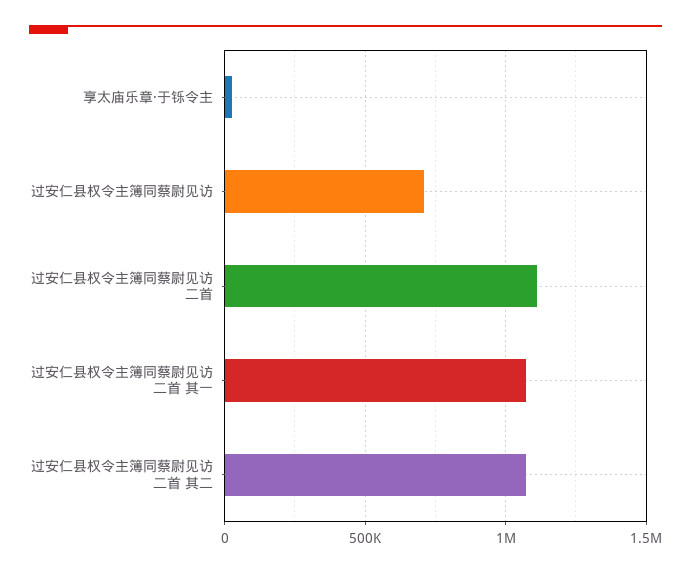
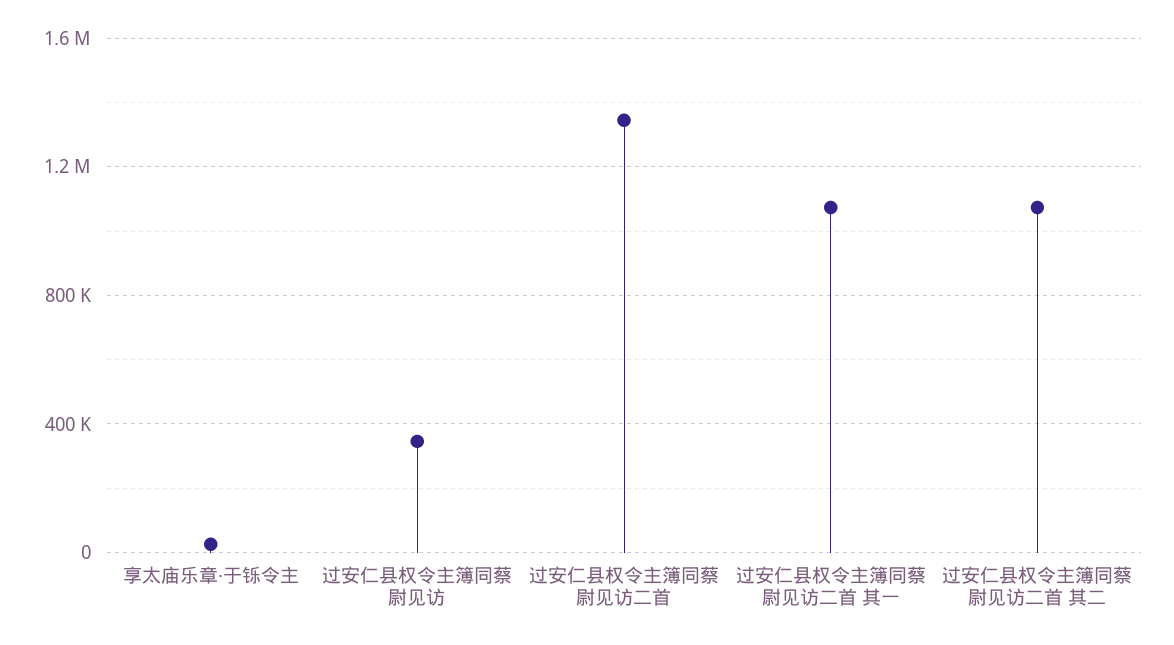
过安仁县权令主簿同蔡尉见访: 700000 -> 350000
过安仁县权令主簿同蔡尉见访二首: 1100000 -> 1350000

